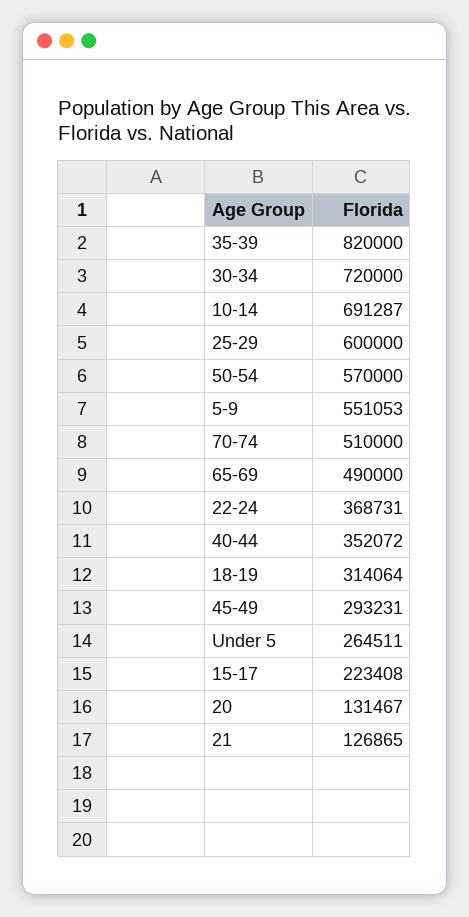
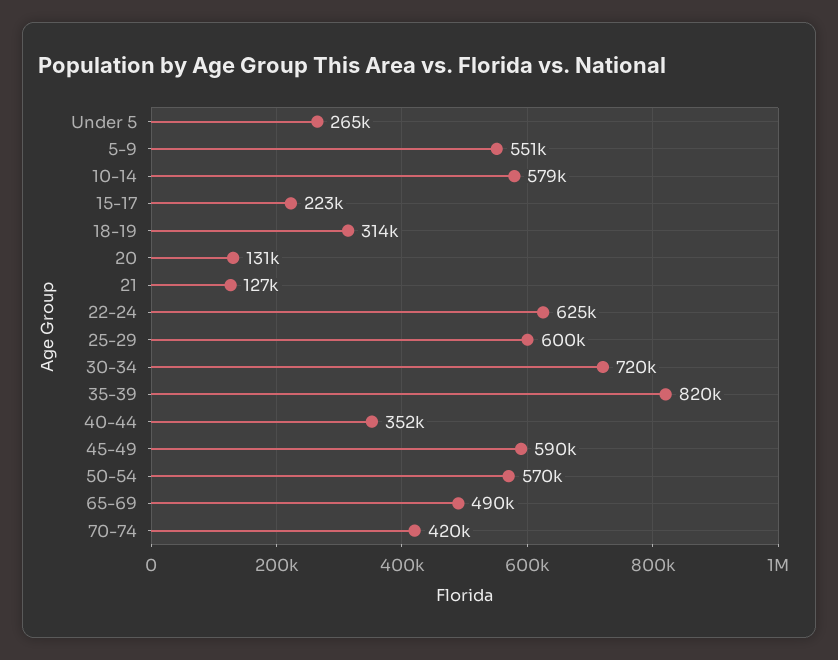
10-14: 691287 -> 579000
70-74: 510000 -> 420000
22-24: 368731 -> 625000
45-49: 293231 -> 590000

